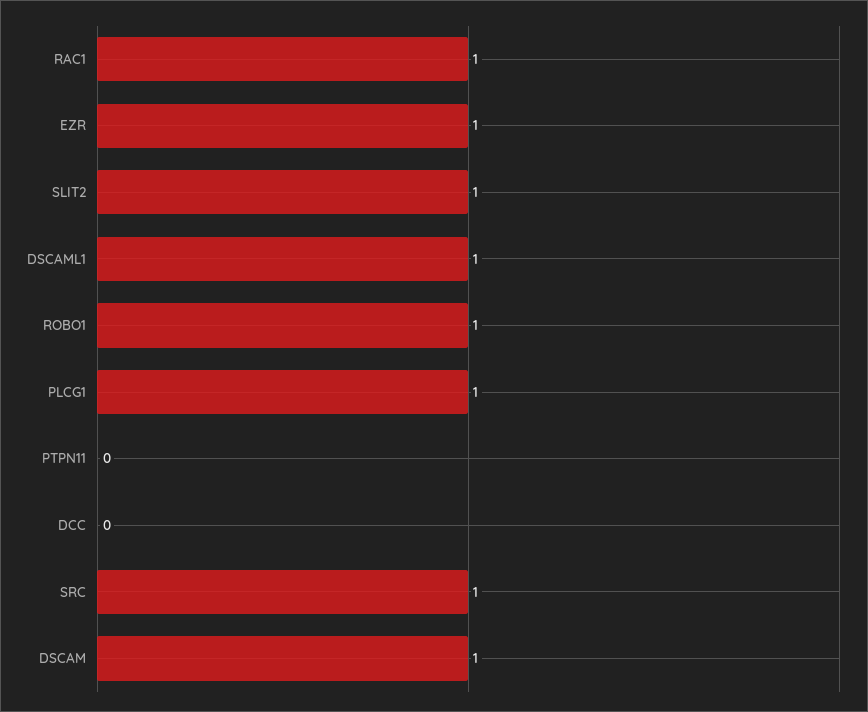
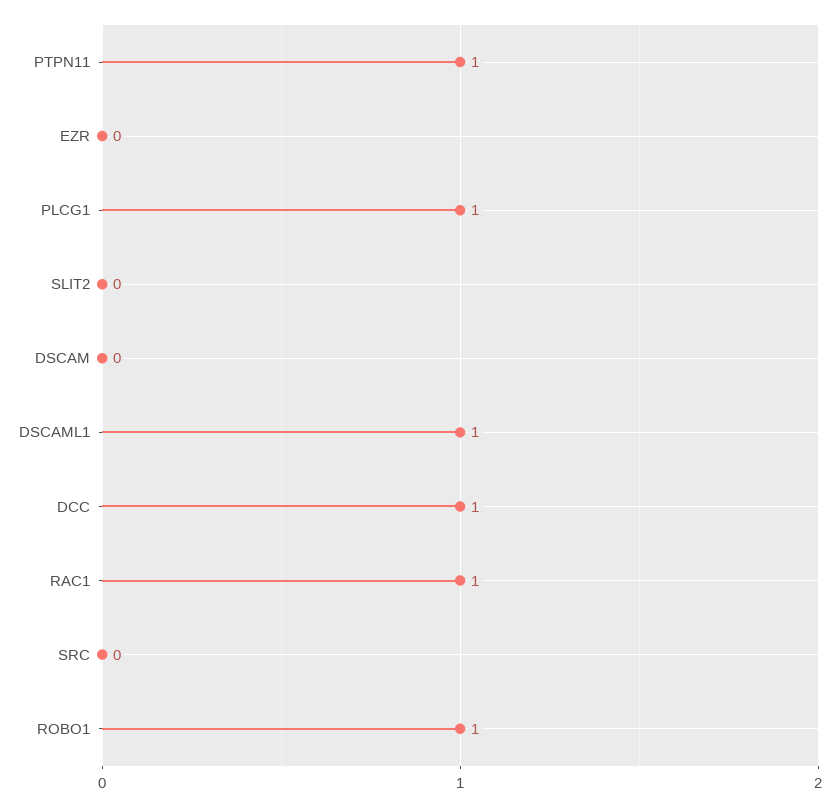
EZR: 1 -> 0
SLIT2: 1 -> 0
PTPN11: 0 -> 1
DCC: 0 -> 1
SRC: 1 -> 0
DSCAM: 1 -> 0

